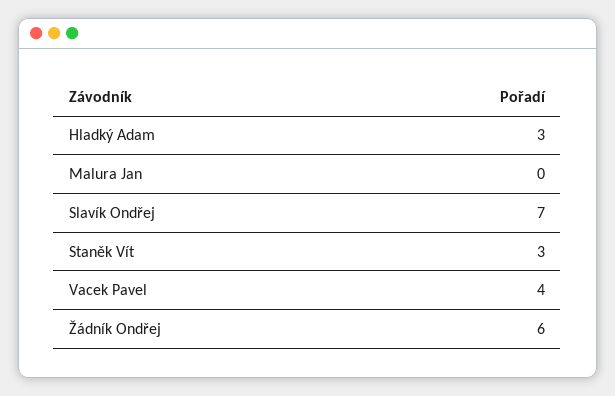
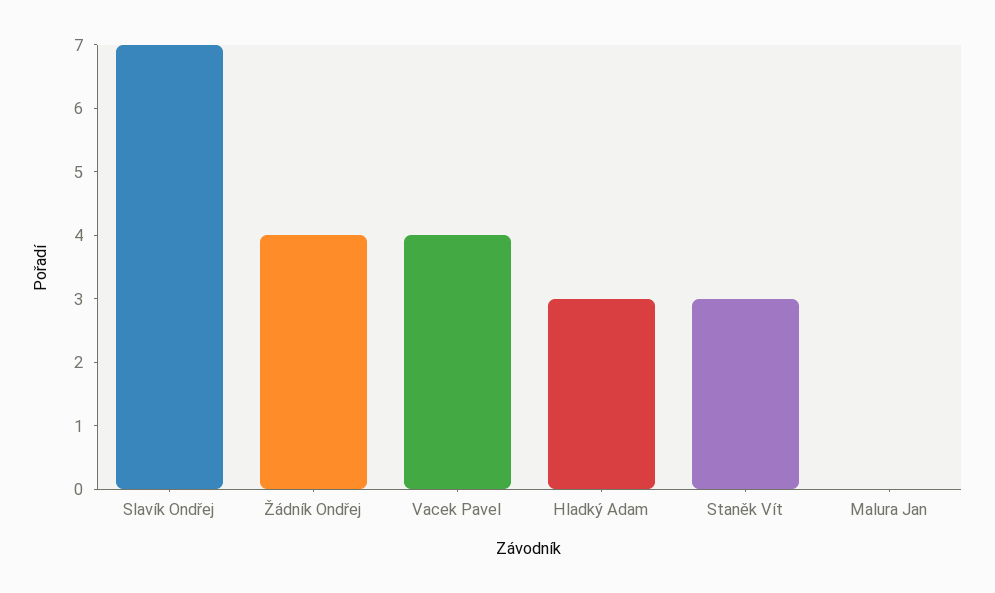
Žádník Ondřej: 6 -> 4

